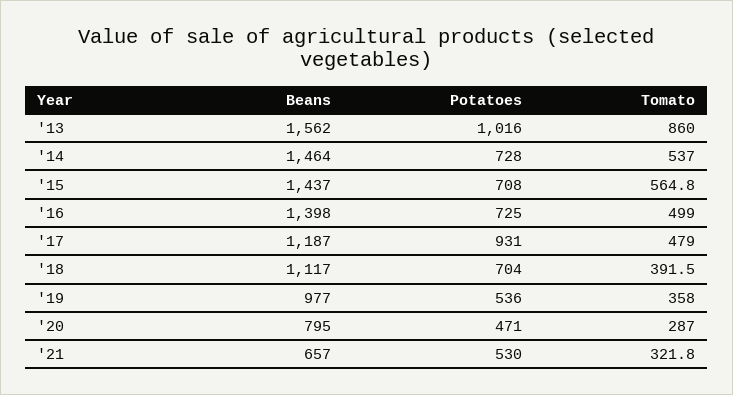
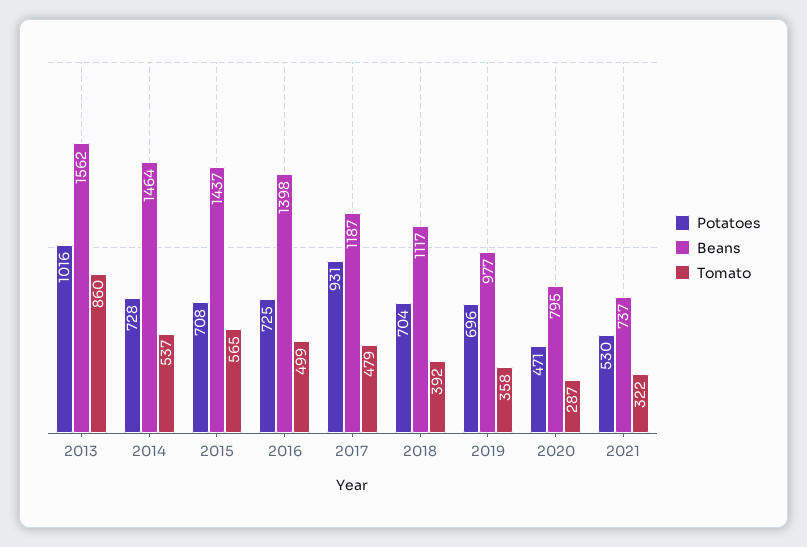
Potatoes, '19: 536 -> 696
Beans, '21: 657 -> 737

